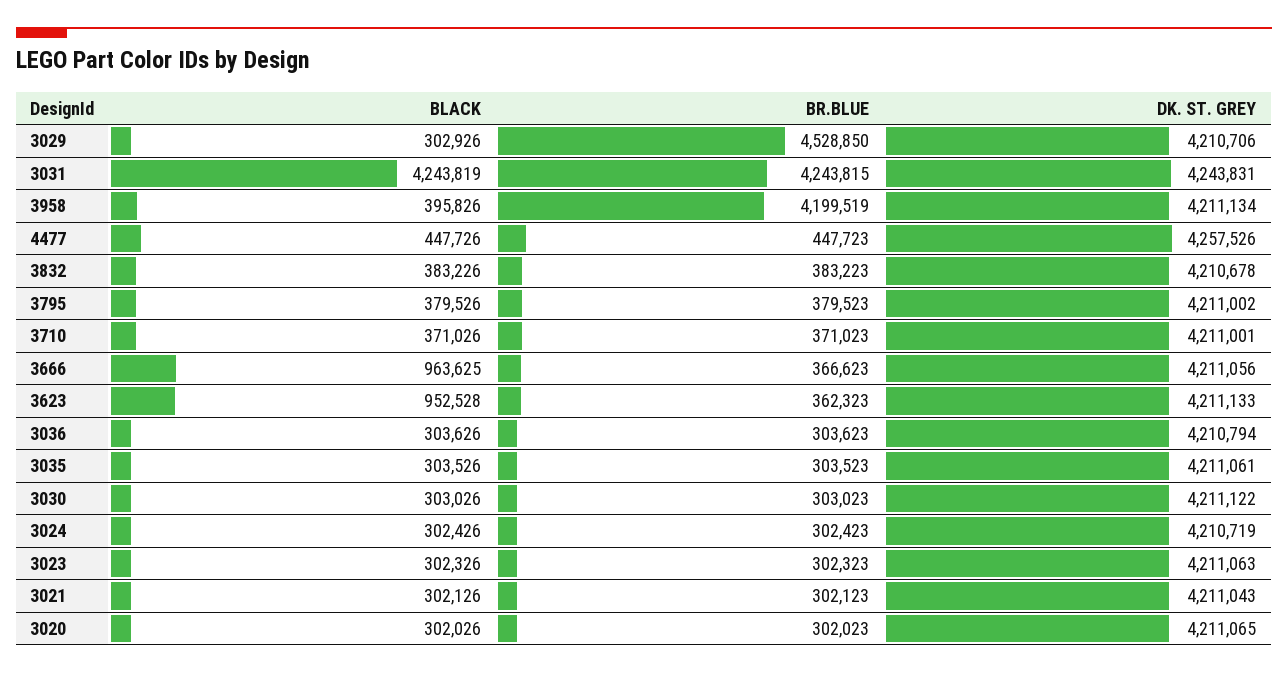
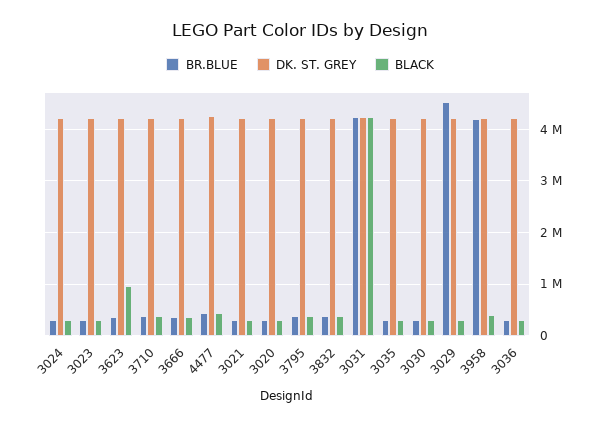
BLACK, 3666: 963625 -> 400000

